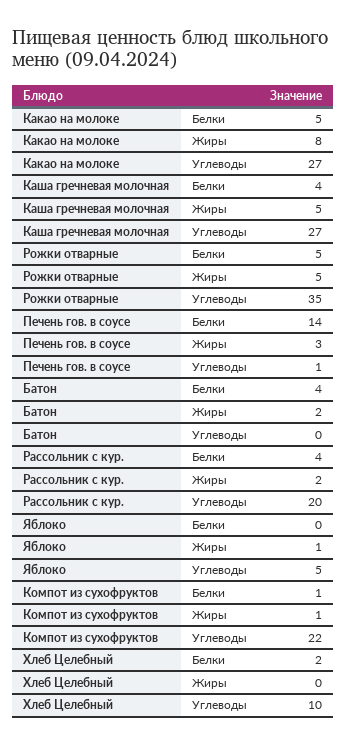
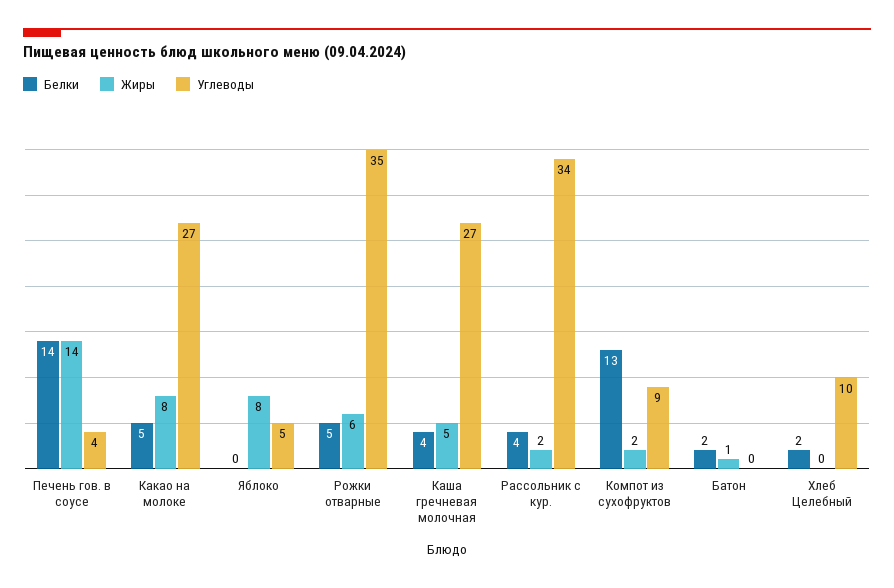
Жиры, Рожки отварные: 5 -> 6
Жиры, Печень гов. в соусе: 3 -> 14
Углеводы, Печень гов. в соусе: 1 -> 4
Белки, Батон: 4 -> 2
Жиры, Батон: 2 -> 1
Углеводы, Рассольник с кур.: 20 -> 34
Жиры, Яблоко: 1 -> 8
Белки, Компот из сухофруктов: 1 -> 13
Жиры, Компот из сухофруктов: 1 -> 2
Углеводы, Компот из сухофруктов: 22 -> 9

